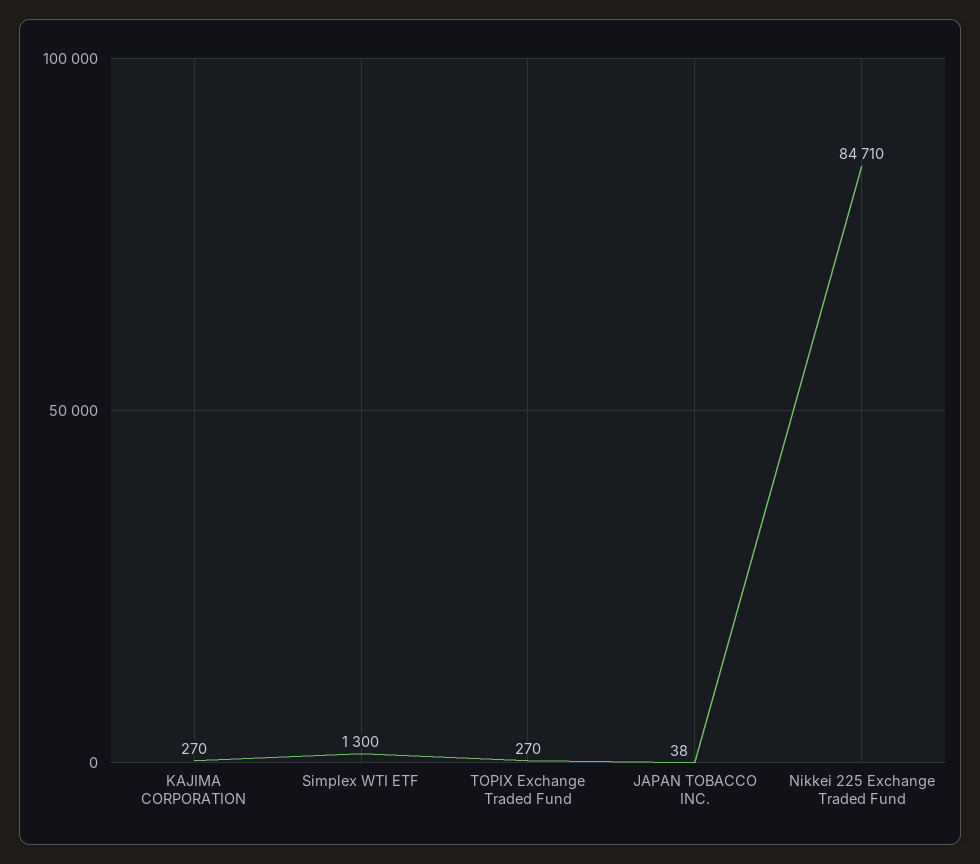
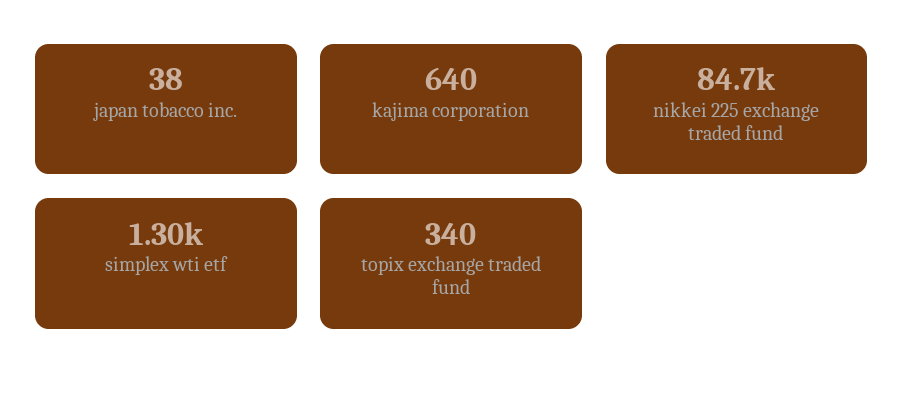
KAJIMA CORPORATION: 270 -> 640
TOPIX Exchange Traded Fund: 270 -> 340

